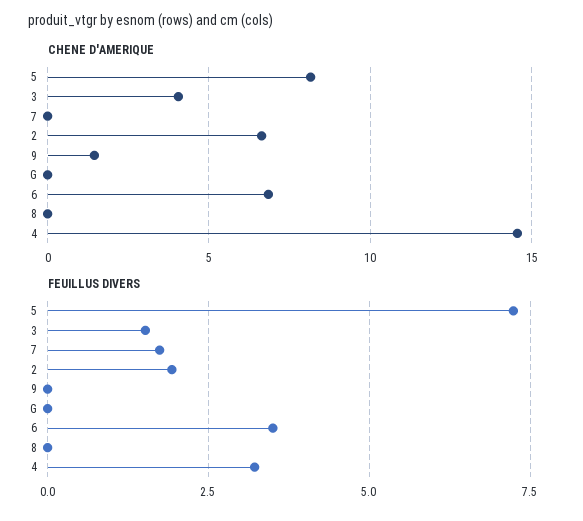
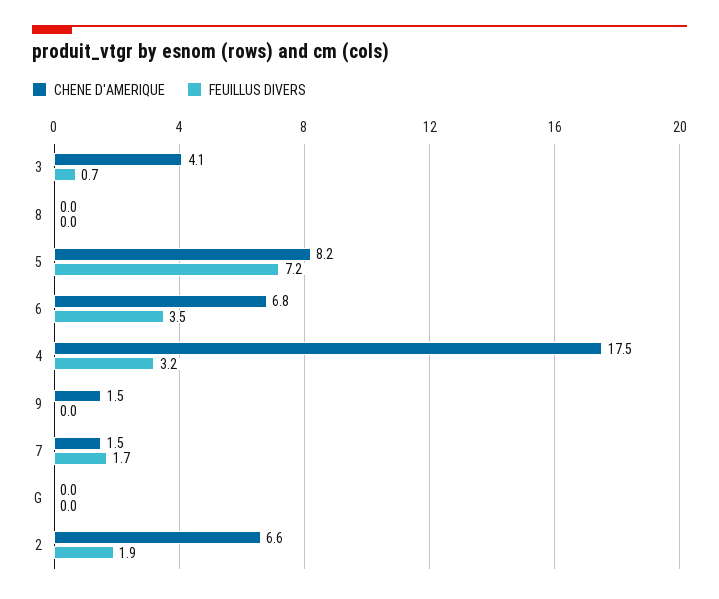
CHENE D'AMERIQUE, 7: 0 -> 1.5
CHENE D'AMERIQUE, 4: 14.5 -> 17.5
FEUILLUS DIVERS, 3: 1.5 -> 0.7

